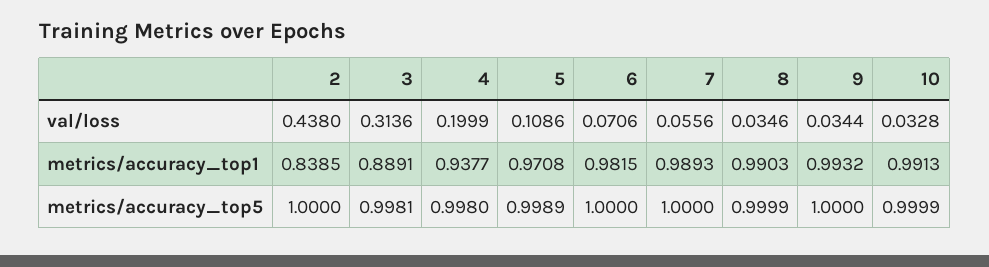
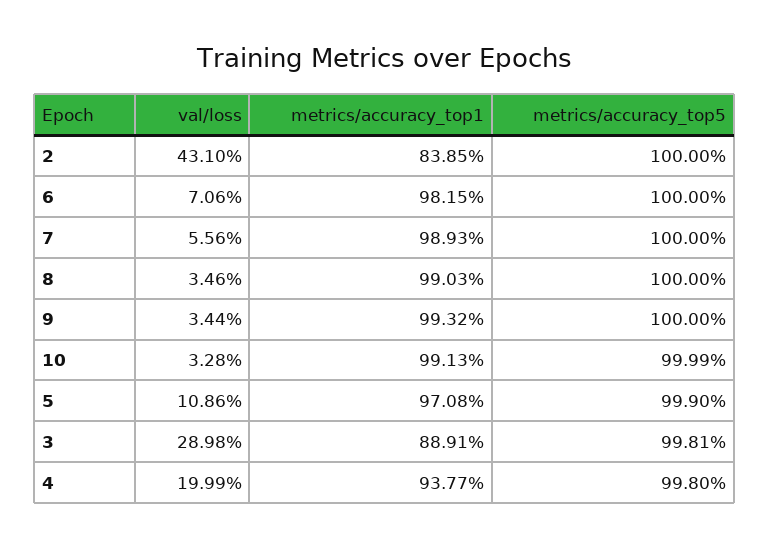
2, val/loss: 0.438 -> 0.431
3, val/loss: 0.3136 -> 0.2898
5, metrics/accuracy_top5: 0.9989 -> 0.999
8, metrics/accuracy_top5: 0.9999 -> 1

